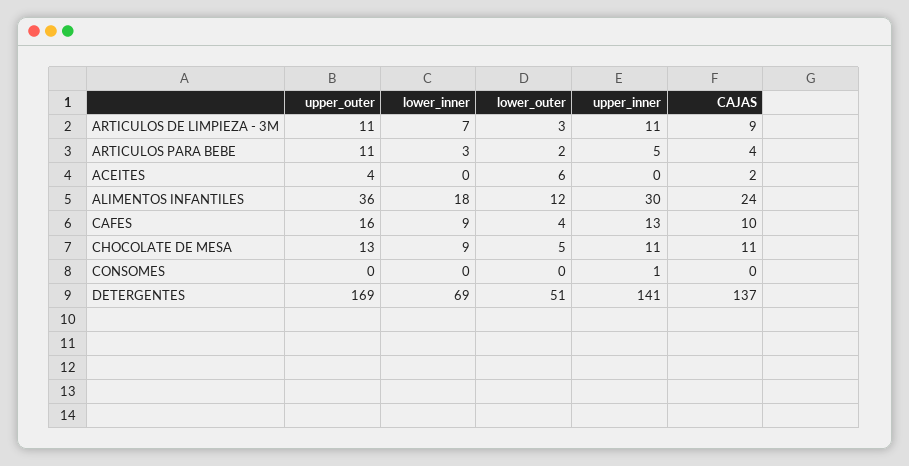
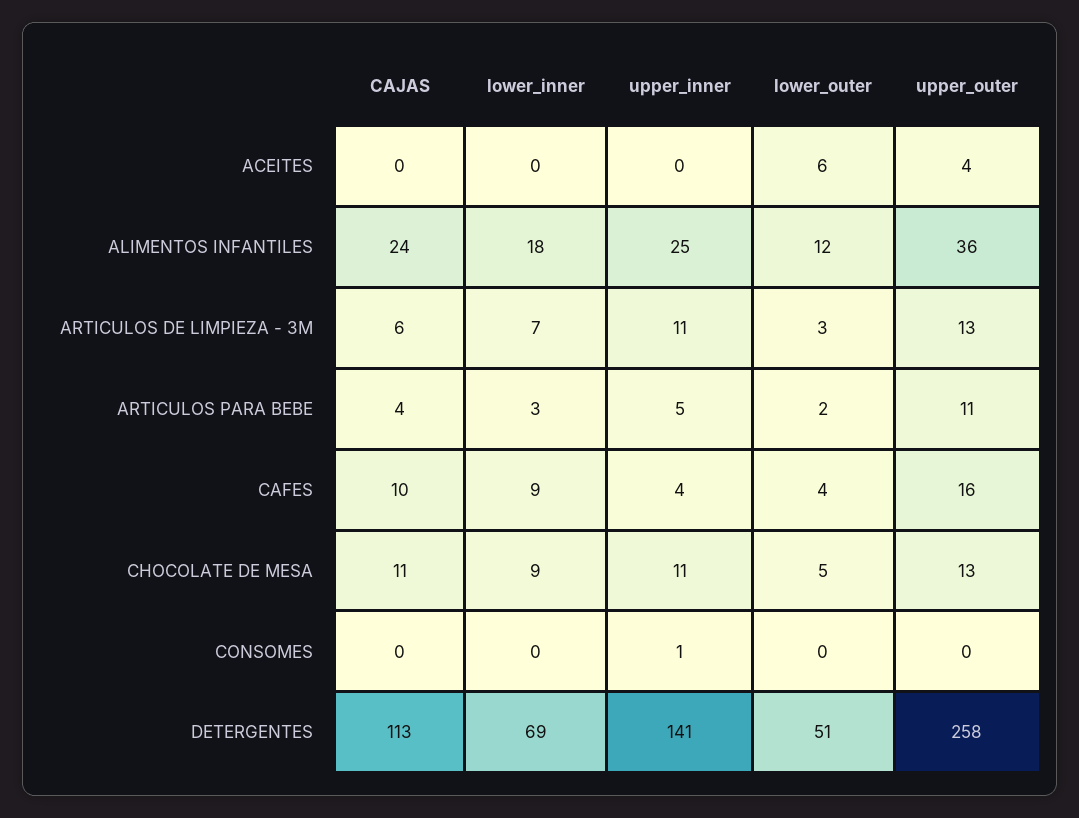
upper_outer, ARTICULOS DE LIMPIEZA - 3M: 11 -> 13
CAJAS, ARTICULOS DE LIMPIEZA - 3M: 9 -> 6
CAJAS, ACEITES: 2 -> 0
upper_inner, ALIMENTOS INFANTILES: 30 -> 25
upper_inner, CAFES: 13 -> 4
upper_outer, DETERGENTES: 169 -> 258
CAJAS, DETERGENTES: 137 -> 113

